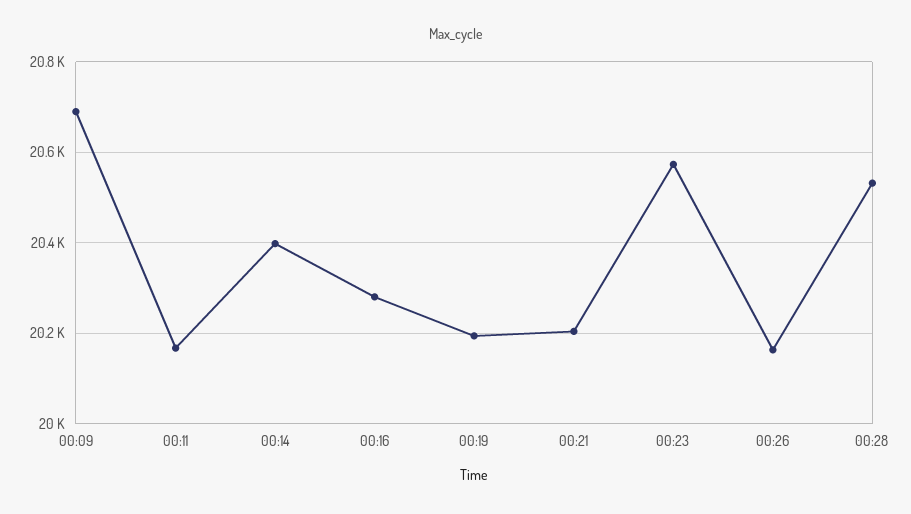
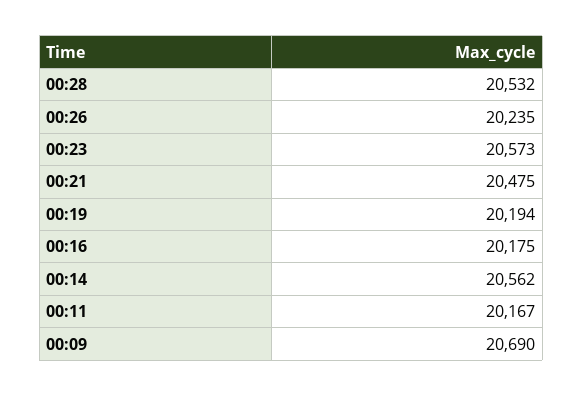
00:14: 20400 -> 20562
00:16: 20280 -> 20175
00:21: 20200 -> 20475
00:26: 20160 -> 20235

